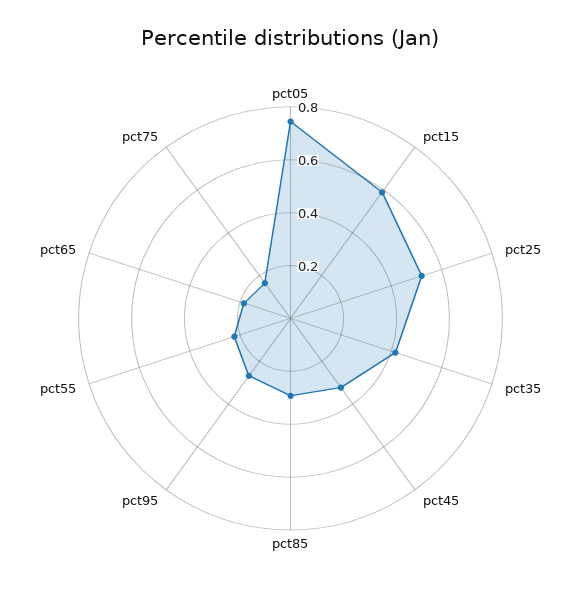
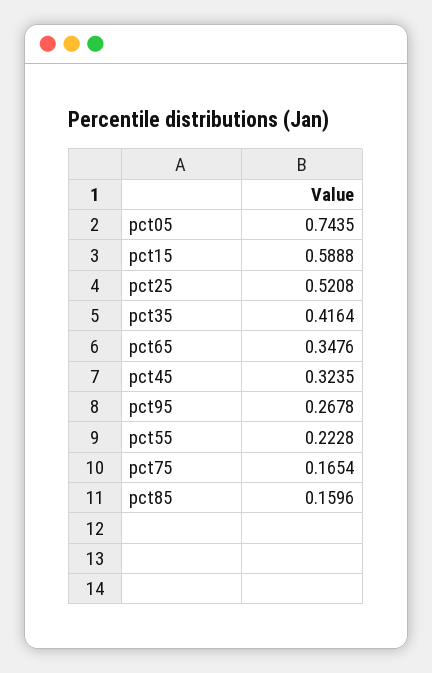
pct85: 0.3 -> 0.1596
pct65: 0.2 -> 0.3476

